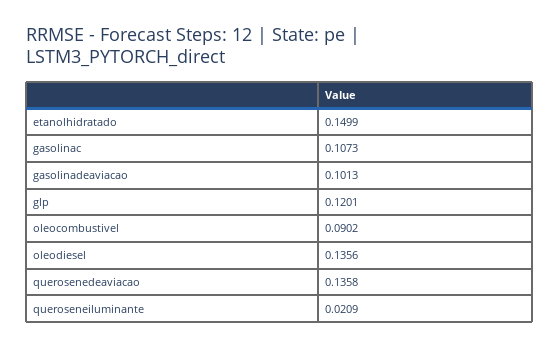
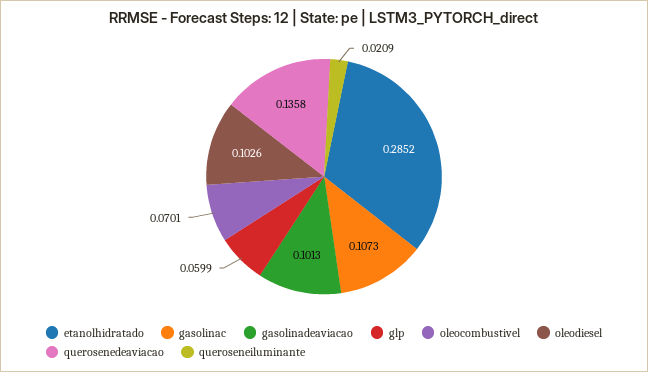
etanolhidratado: 0.1499 -> 0.2852
glp: 0.1201 -> 0.0599
oleocombustivel: 0.0902 -> 0.0701
oleodiesel: 0.1356 -> 0.1026

